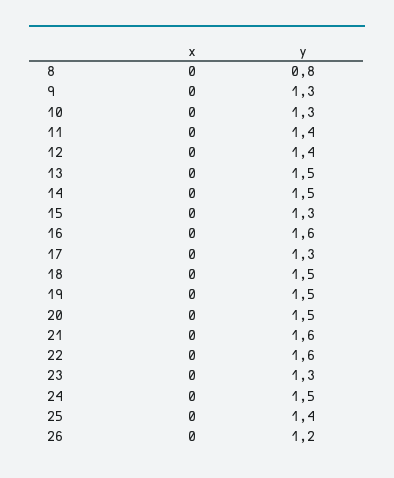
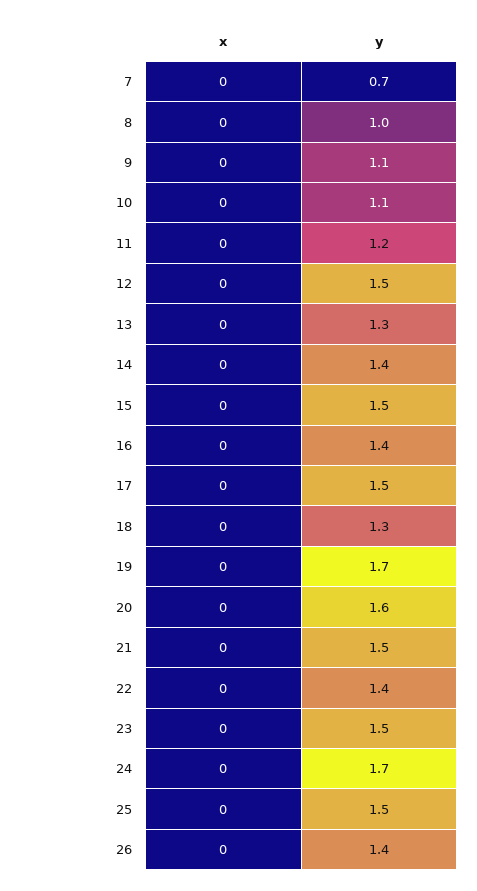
y, 8: 0.8 -> 1
y, 9: 1.3 -> 1.1
y, 10: 1.3 -> 1.1
y, 11: 1.4 -> 1.2
y, 12: 1.4 -> 1.5
y, 13: 1.5 -> 1.3
y, 14: 1.5 -> 1.4
y, 15: 1.3 -> 1.5
y, 16: 1.6 -> 1.4
y, 17: 1.3 -> 1.5
y, 18: 1.5 -> 1.3
y, 19: 1.5 -> 1.7
y, 20: 1.5 -> 1.6
y, 21: 1.6 -> 1.5
y, 22: 1.6 -> 1.4
y, 23: 1.3 -> 1.5
y, 24: 1.5 -> 1.7
y, 25: 1.4 -> 1.5
y, 26: 1.2 -> 1.4
x, 7: none -> 0
y, 7: none -> 0.7

